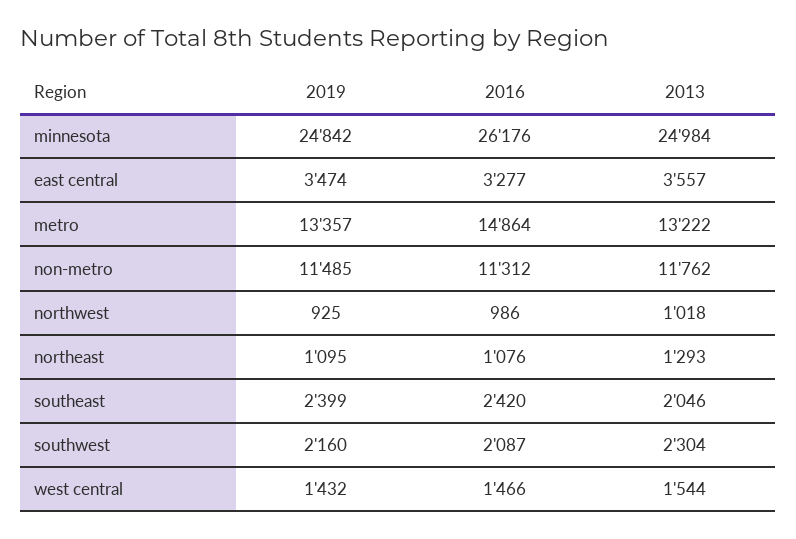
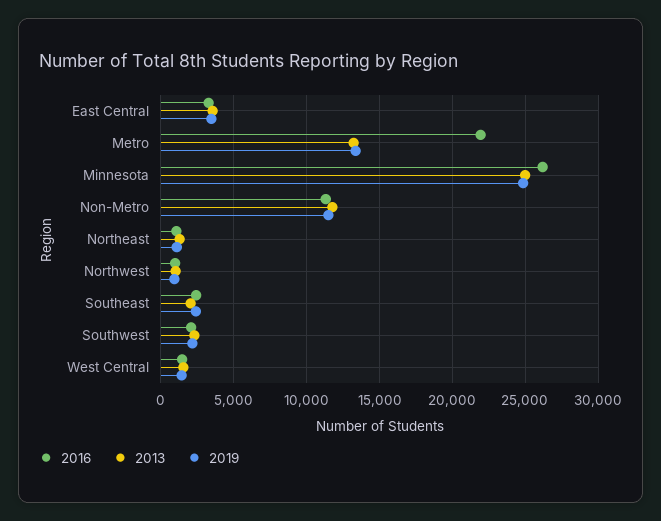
2016, metro: 14864 -> 22000

